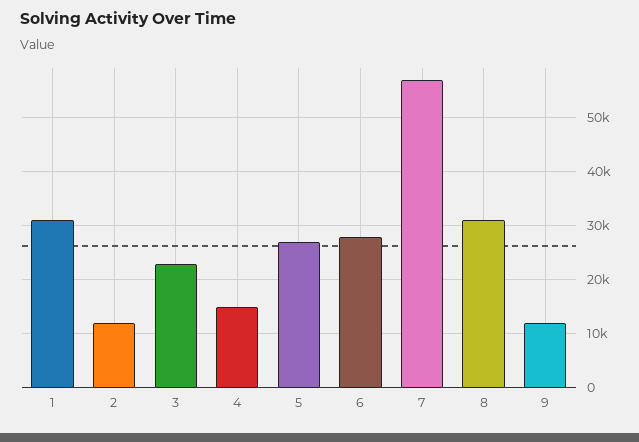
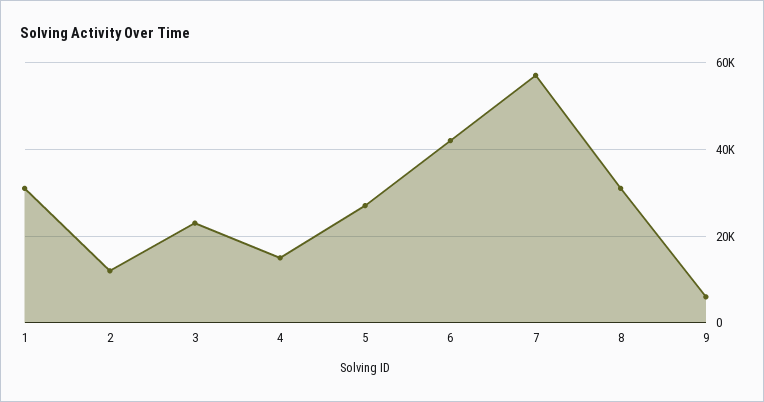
6: 28000 -> 42000
9: 12000 -> 6000

